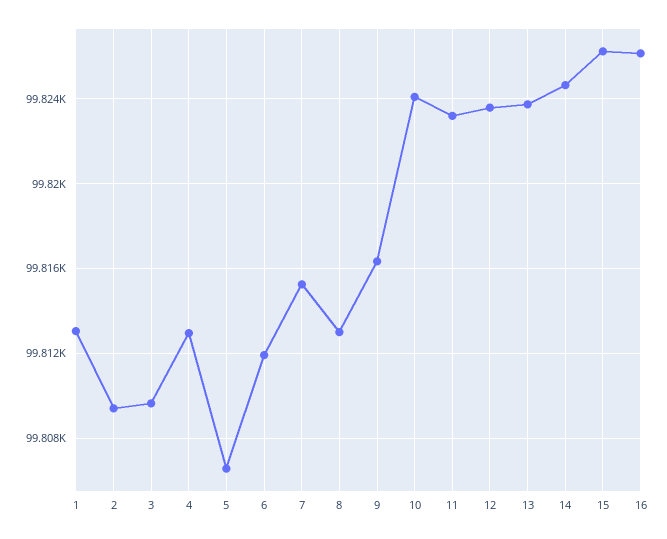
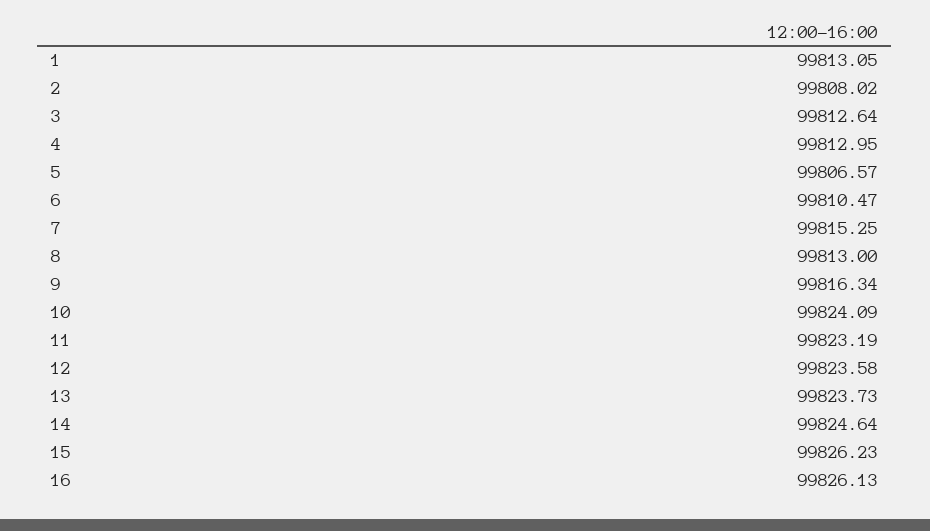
2: 99809.5 -> 99808.02
3: 99809.5 -> 99812.64
6: 99812 -> 99810.47

